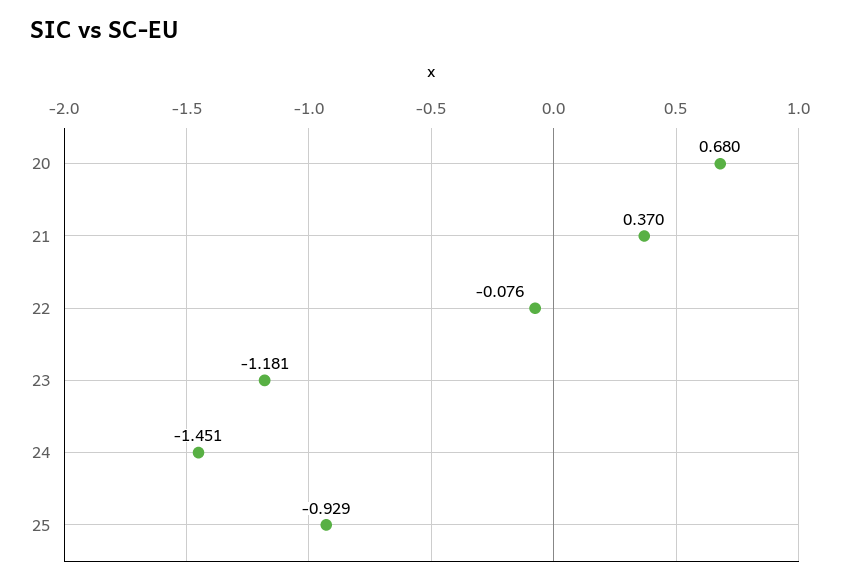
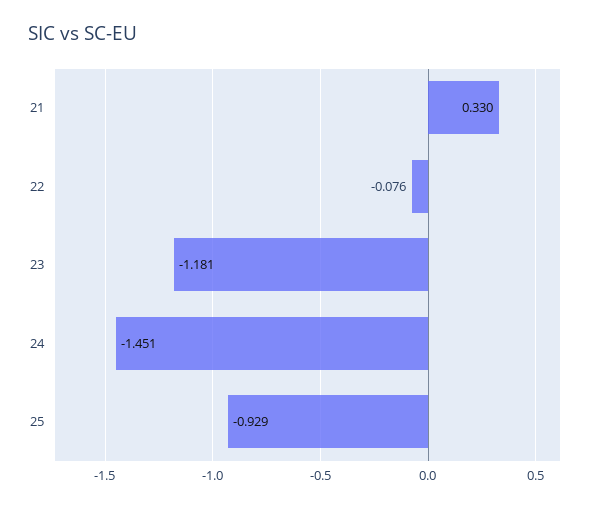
20: 0.68 -> none
21: 0.37 -> 0.33

